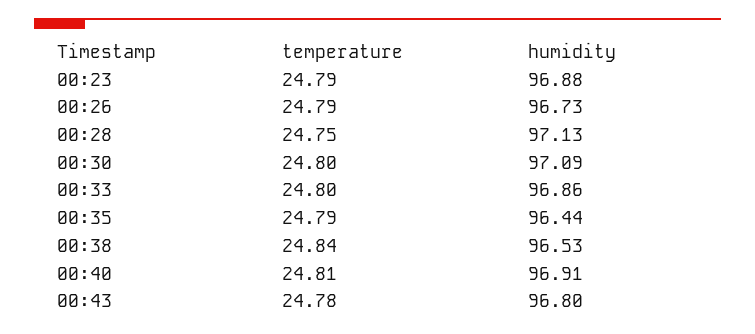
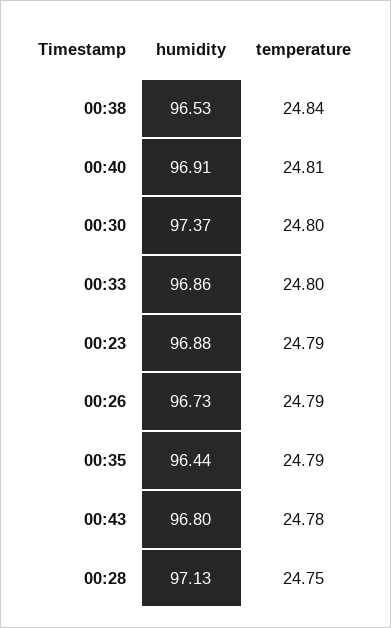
humidity, 00:30: 97.09 -> 97.37

